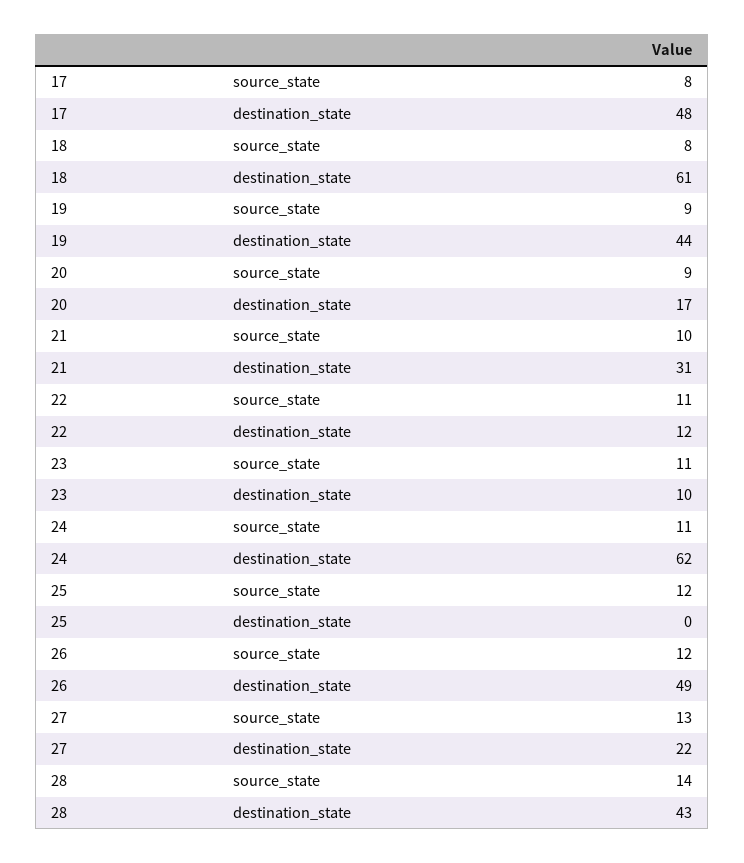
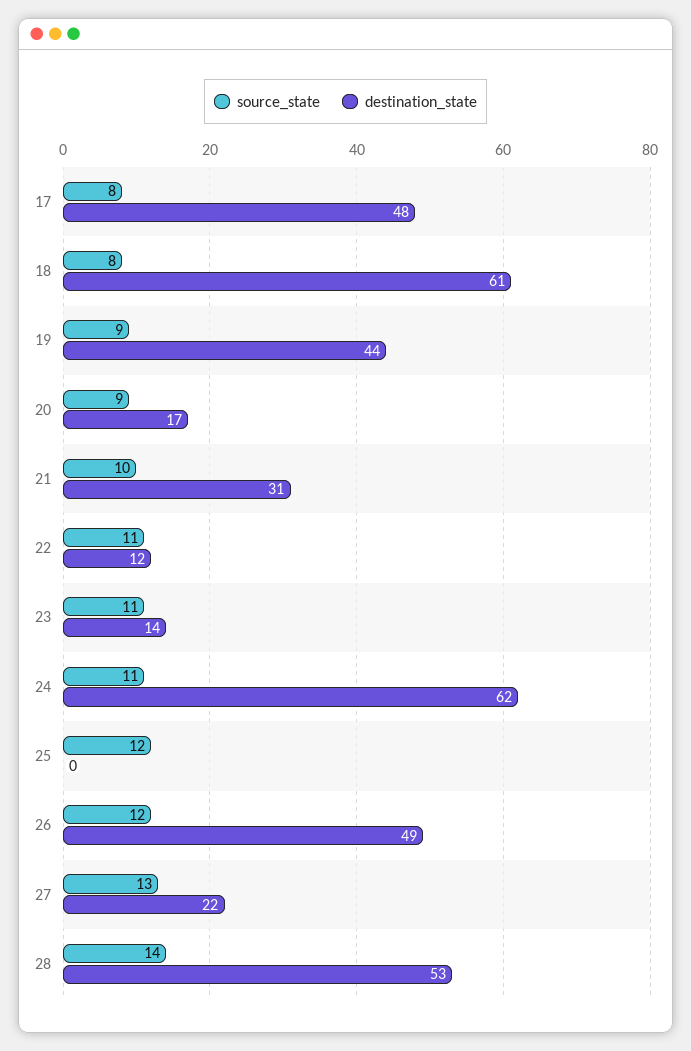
destination_state, 23: 10 -> 14
destination_state, 28: 43 -> 53

